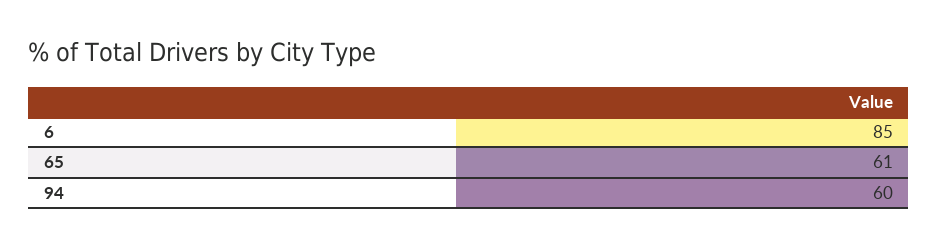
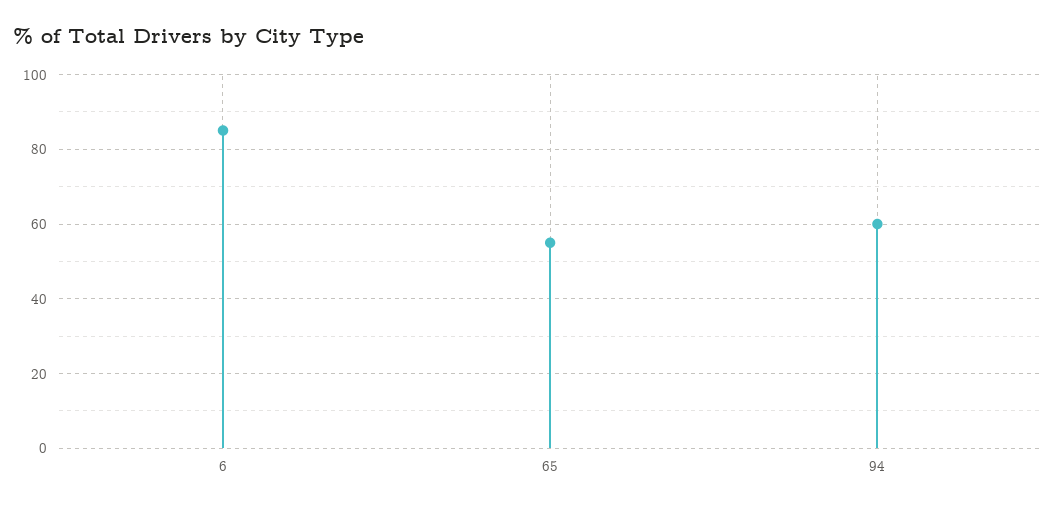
65: 61 -> 55

